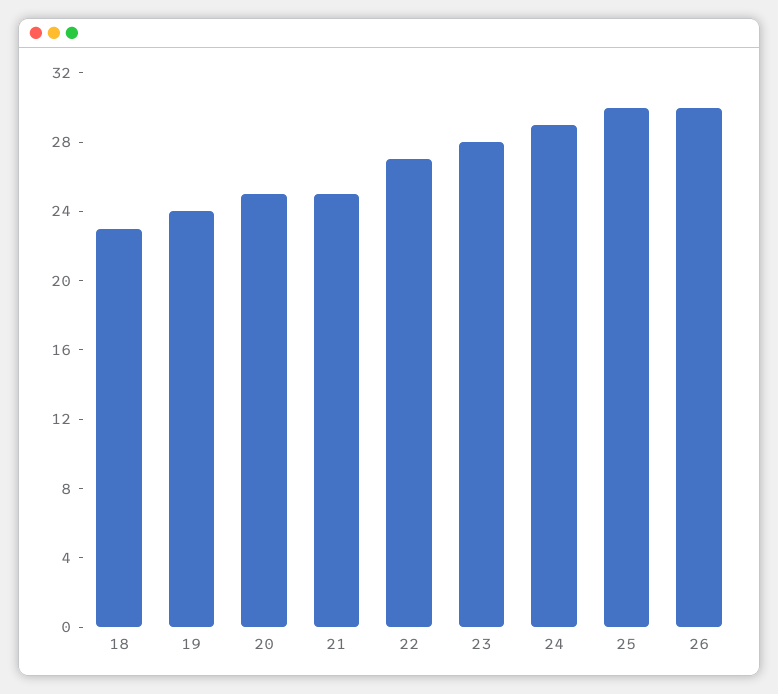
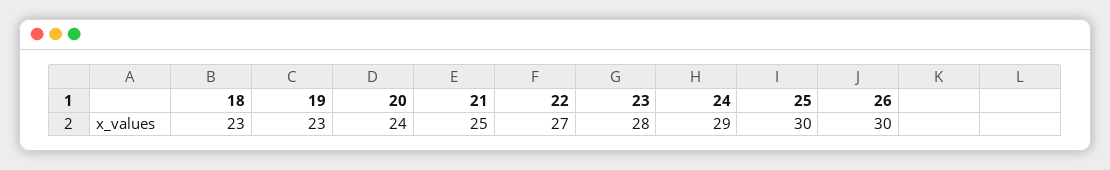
19: 24 -> 23
20: 25 -> 24

